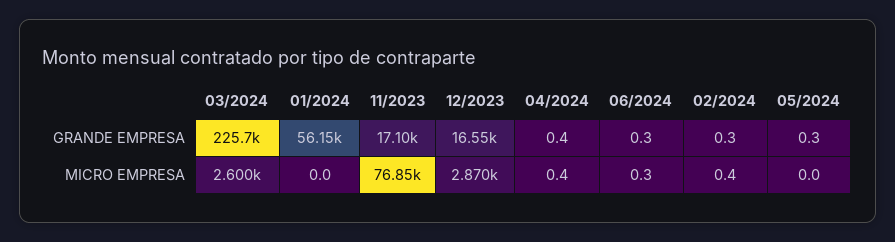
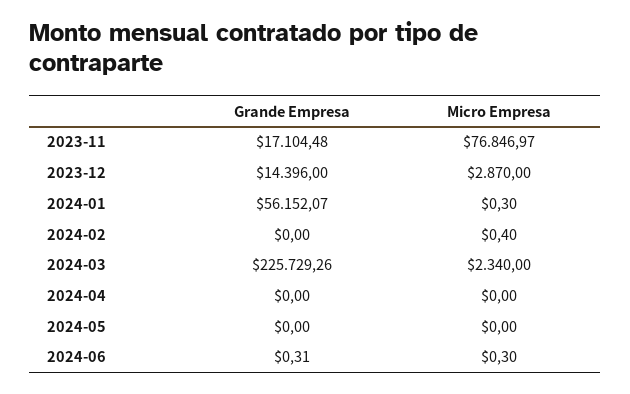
12/2023, GRANDE EMPRESA: 16550 -> 14396
04/2024, GRANDE EMPRESA: 0.4 -> 0
02/2024, GRANDE EMPRESA: 0.3 -> 0
05/2024, GRANDE EMPRESA: 0.3 -> 0
03/2024, MICRO EMPRESA: 2600 -> 2340
01/2024, MICRO EMPRESA: 0 -> 0.3
04/2024, MICRO EMPRESA: 0.4 -> 0

